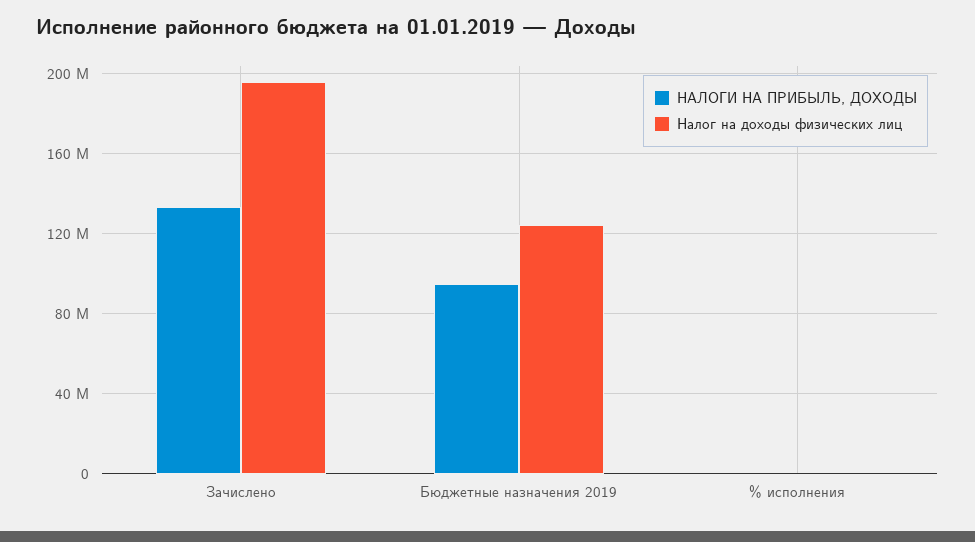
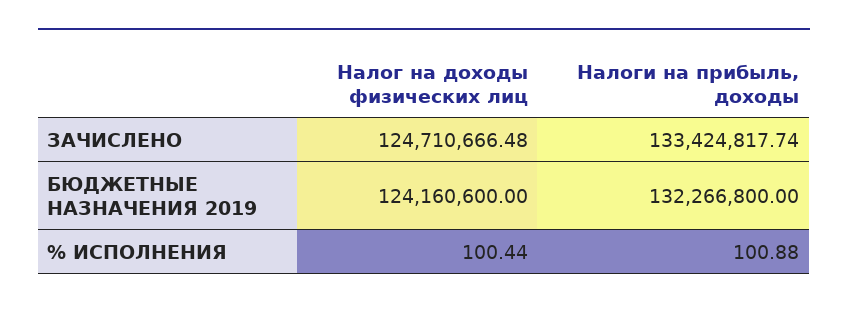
Налог на доходы физических лиц, Зачислено: 195000000 -> 124710666.48
НАЛОГИ НА ПРИБЫЛЬ, ДОХОДЫ, Бюджетные назначения 2019: 95000000 -> 132266800

